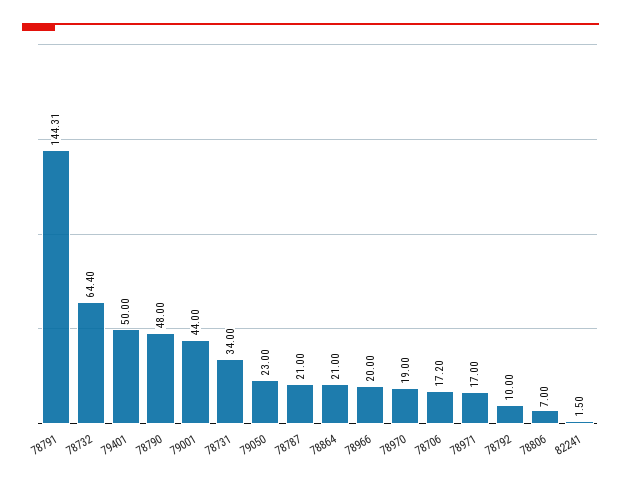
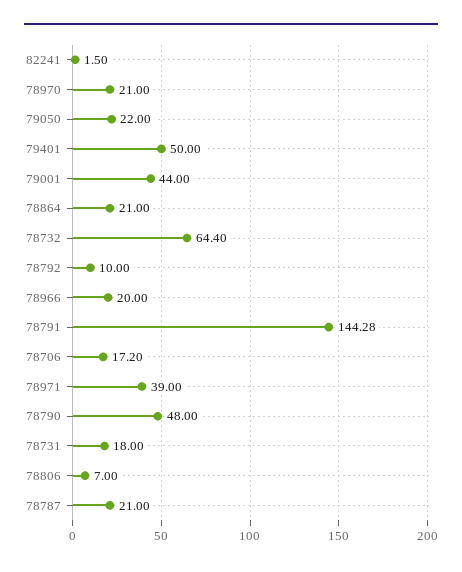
78791: 144.31 -> 144.28
78731: 34 -> 18
79050: 23 -> 22
78970: 19 -> 21
78971: 17 -> 39

